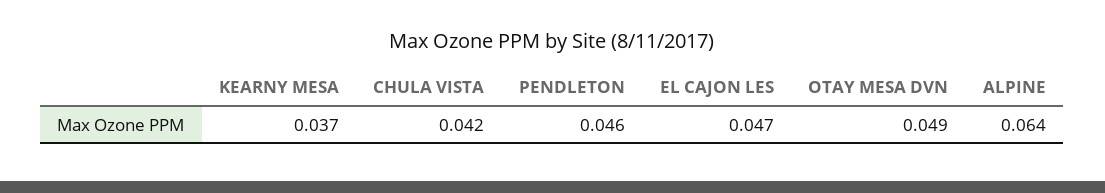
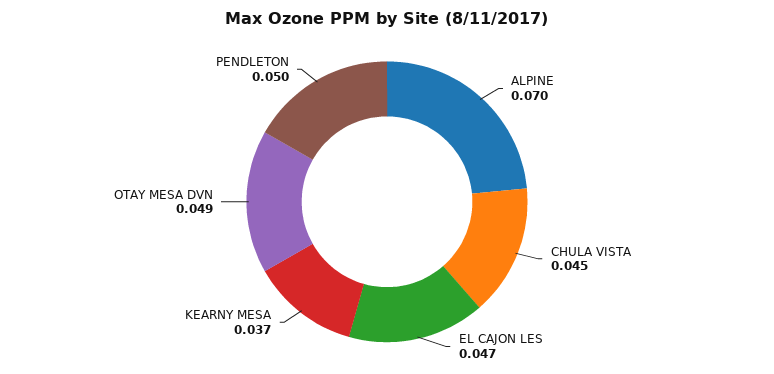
CHULA VISTA: 0.042 -> 0.045
PENDLETON: 0.046 -> 0.05
ALPINE: 0.064 -> 0.07

